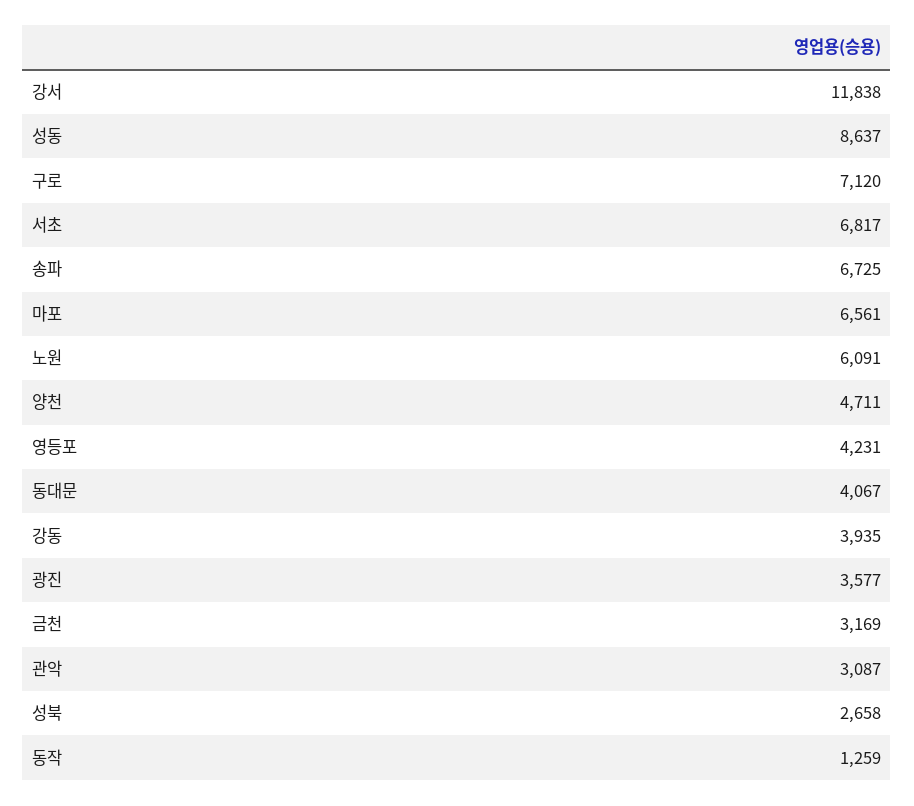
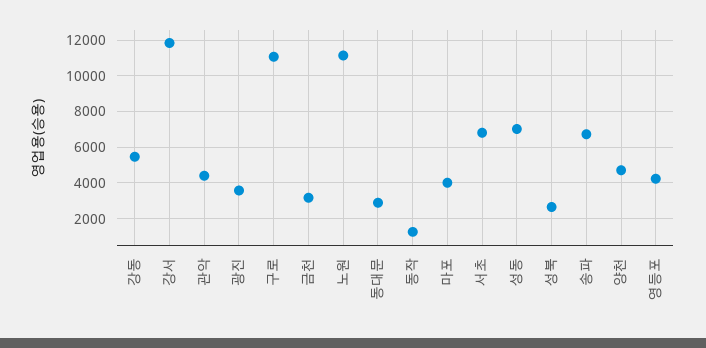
성동: 8637 -> 7000
구로: 7120 -> 11000
마포: 6561 -> 4000
노원: 6091 -> 11000
동대문: 4067 -> 3000
강동: 3935 -> 5500
관악: 3087 -> 4500

